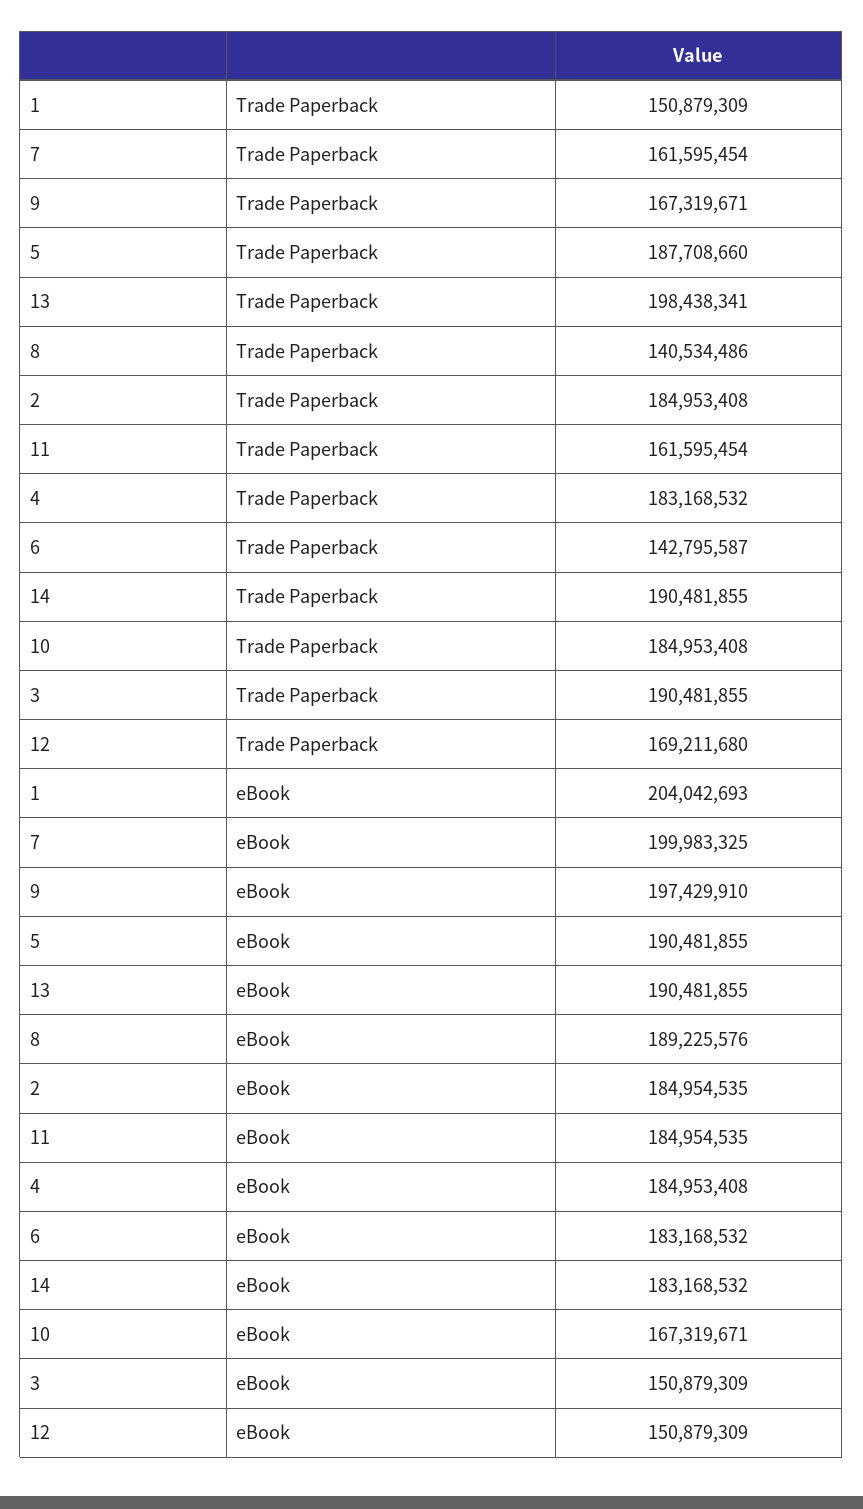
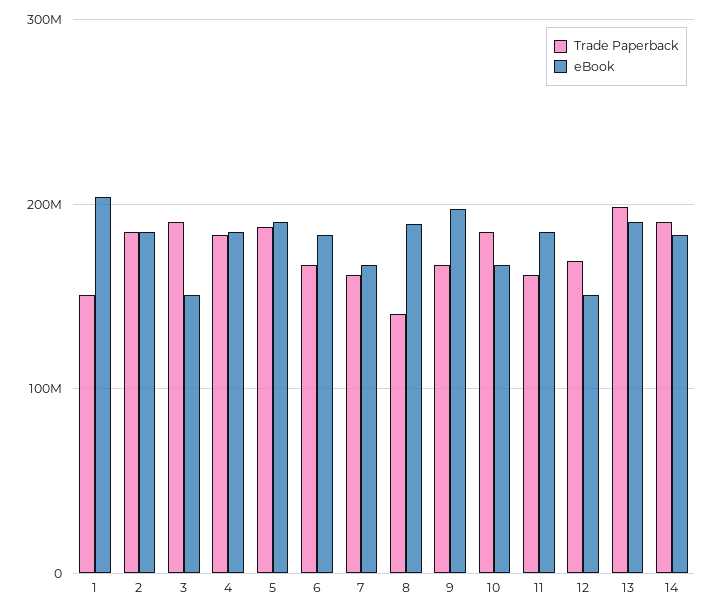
Trade Paperback, 6: 142795587 -> 170000000
eBook, 7: 199983325 -> 170000000

